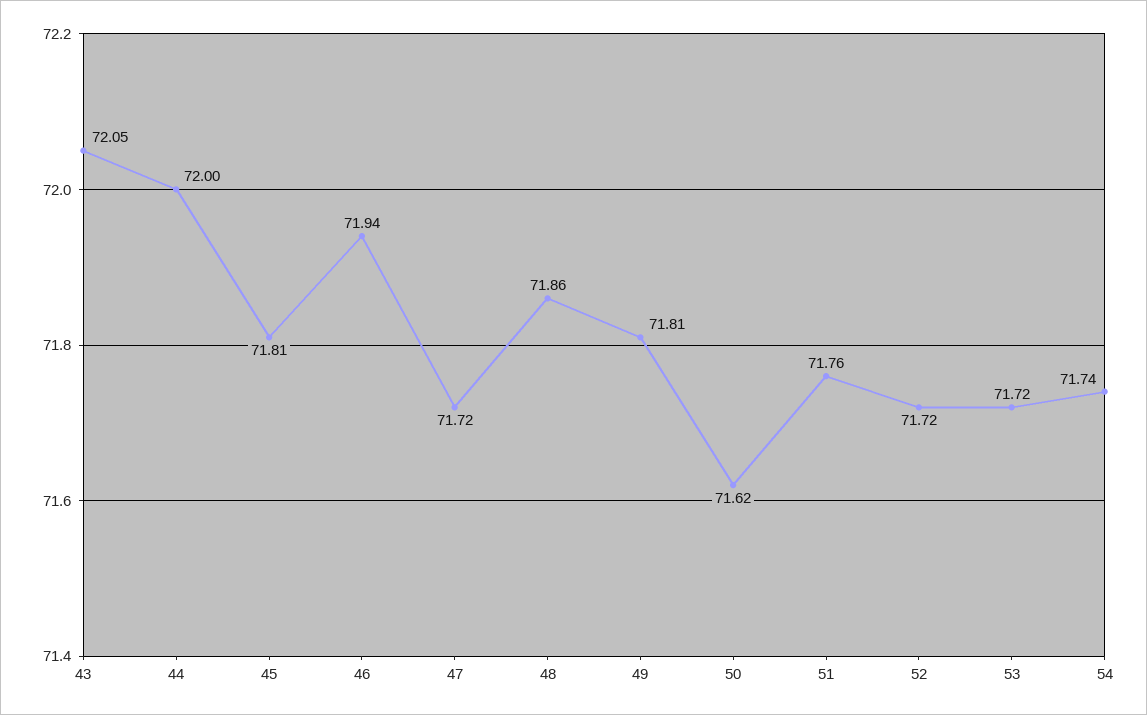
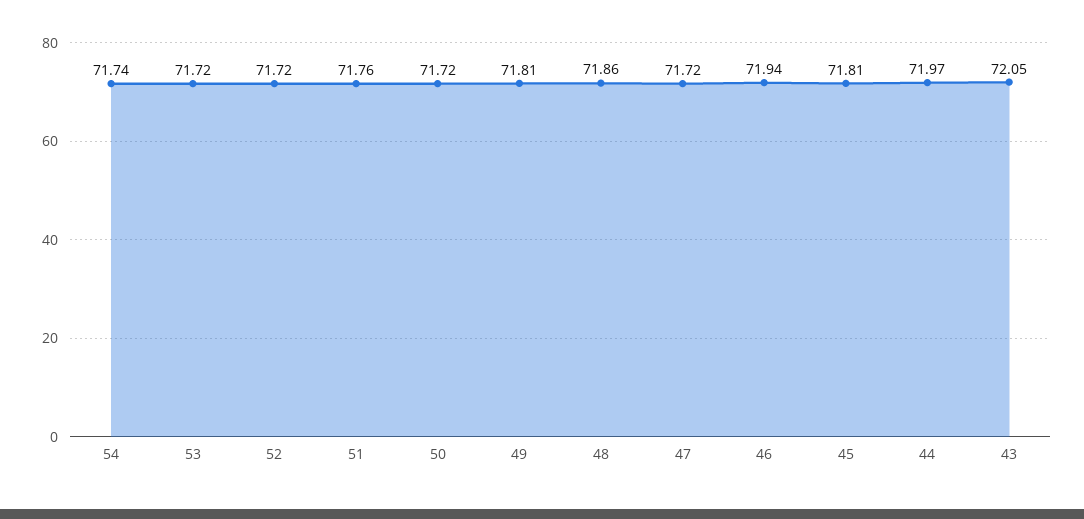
44: 72 -> 71.97
50: 71.62 -> 71.72

